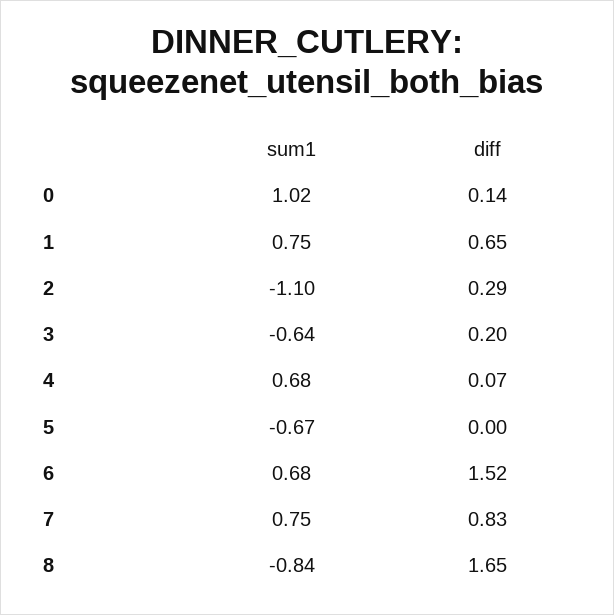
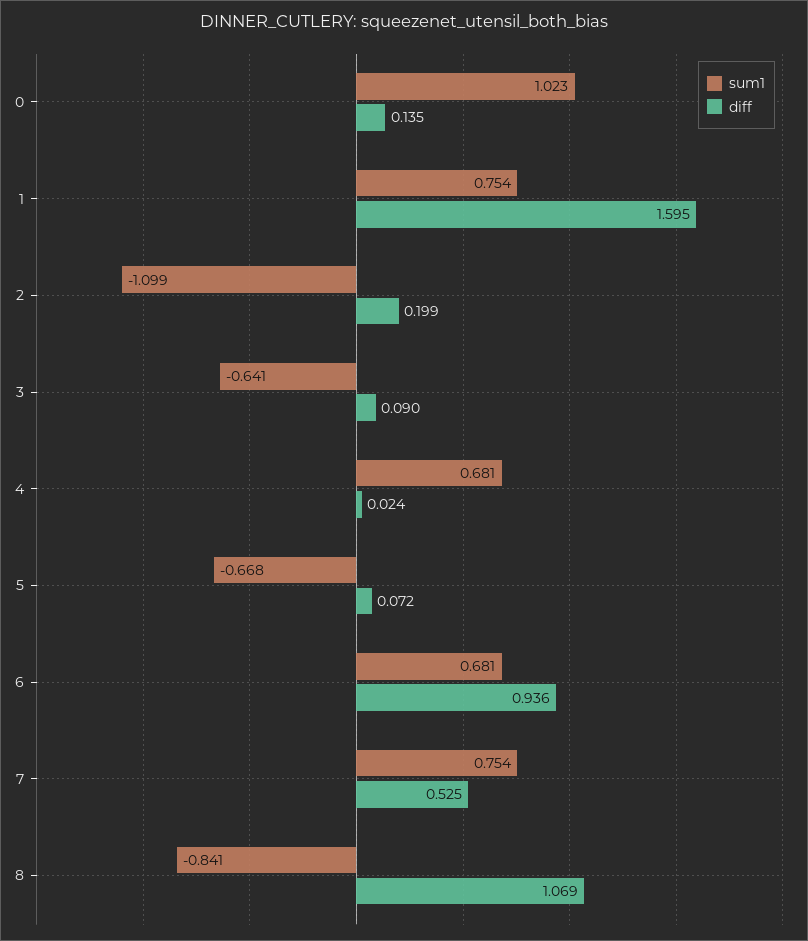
diff, 1: 0.65 -> 1.595
diff, 2: 0.29 -> 0.199
diff, 3: 0.2 -> 0.09
diff, 4: 0.07 -> 0.024
diff, 5: 0 -> 0.072
diff, 6: 1.52 -> 0.936
diff, 7: 0.83 -> 0.525
diff, 8: 1.65 -> 1.069

